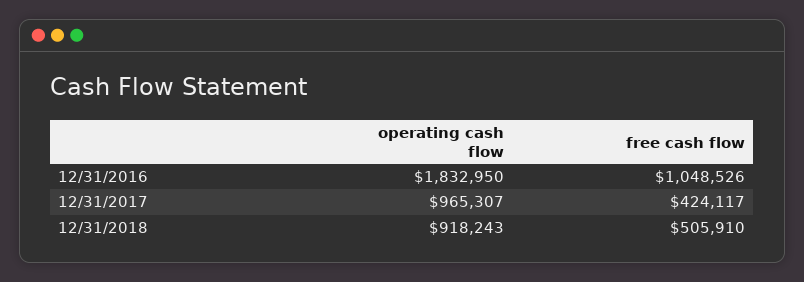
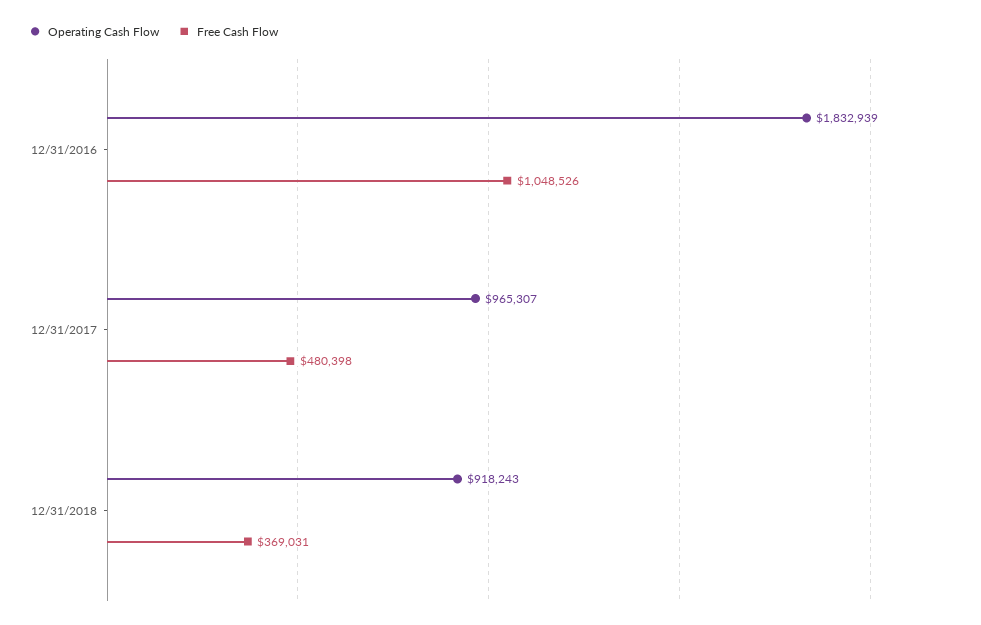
operating cash flow, 12/31/2016: 1832950 -> 1832939
free cash flow, 12/31/2017: 424117 -> 480398
free cash flow, 12/31/2018: 505910 -> 369031

